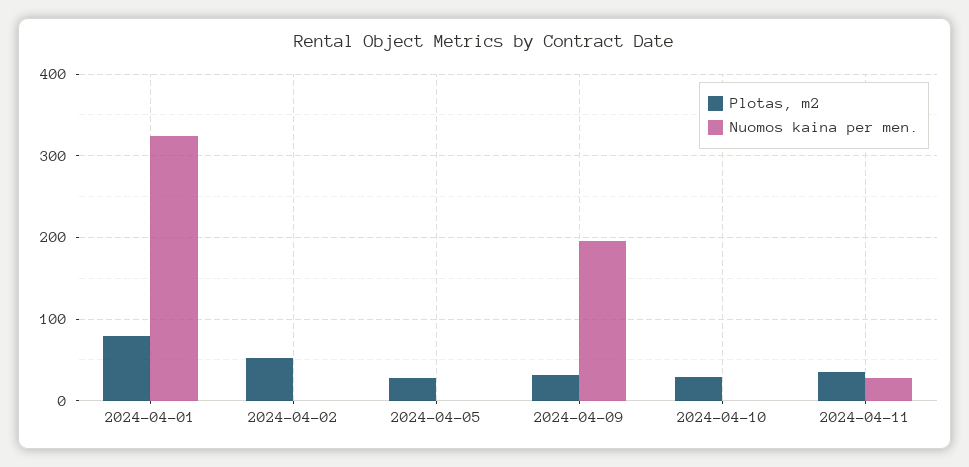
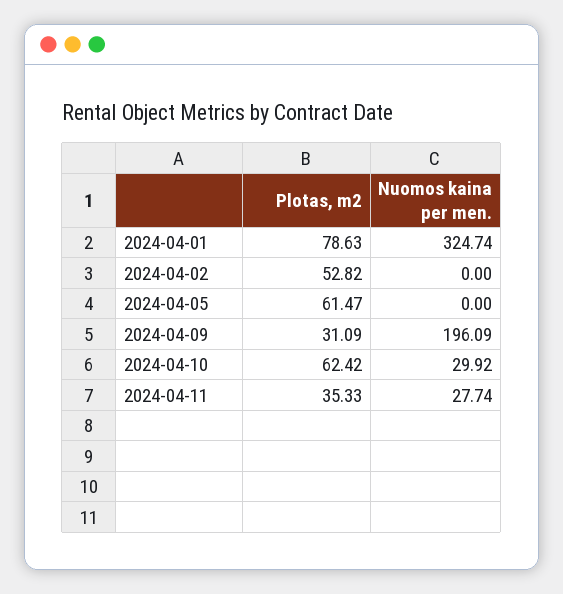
Plotas, m2, 2024-04-05: 30 -> 61.47
Plotas, m2, 2024-04-10: 30 -> 62.42
Nuomos kaina per men., 2024-04-10: 0 -> 29.92

